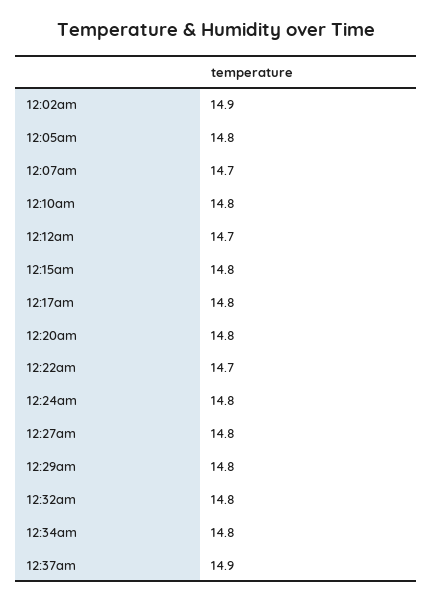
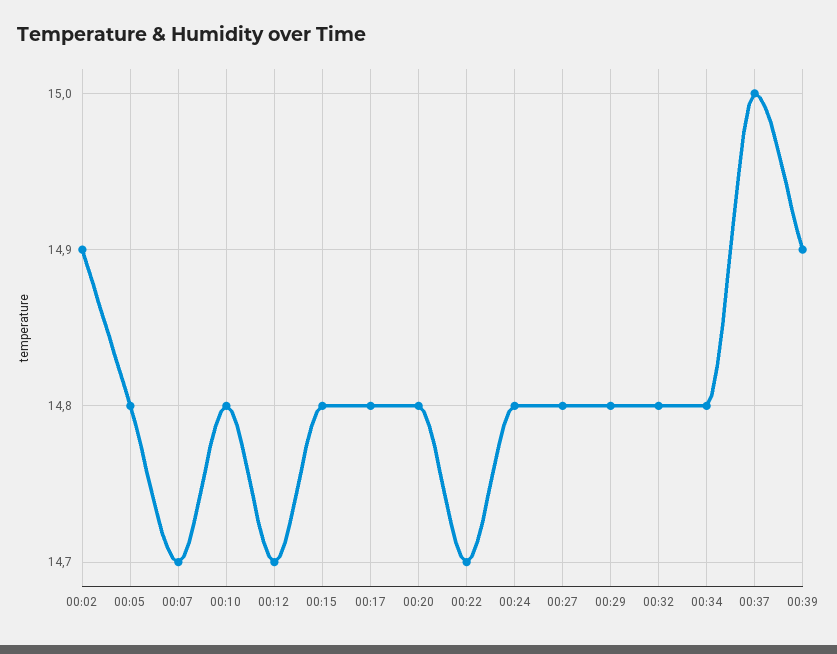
12:37am: 14.9 -> 15
00:39: none -> 14.9

